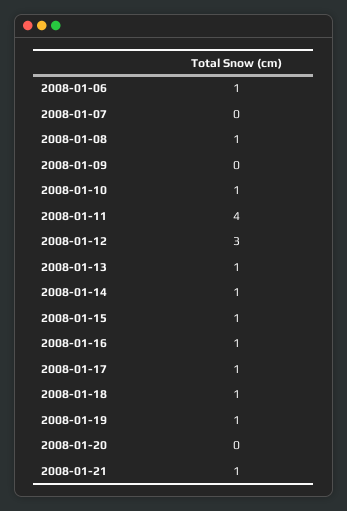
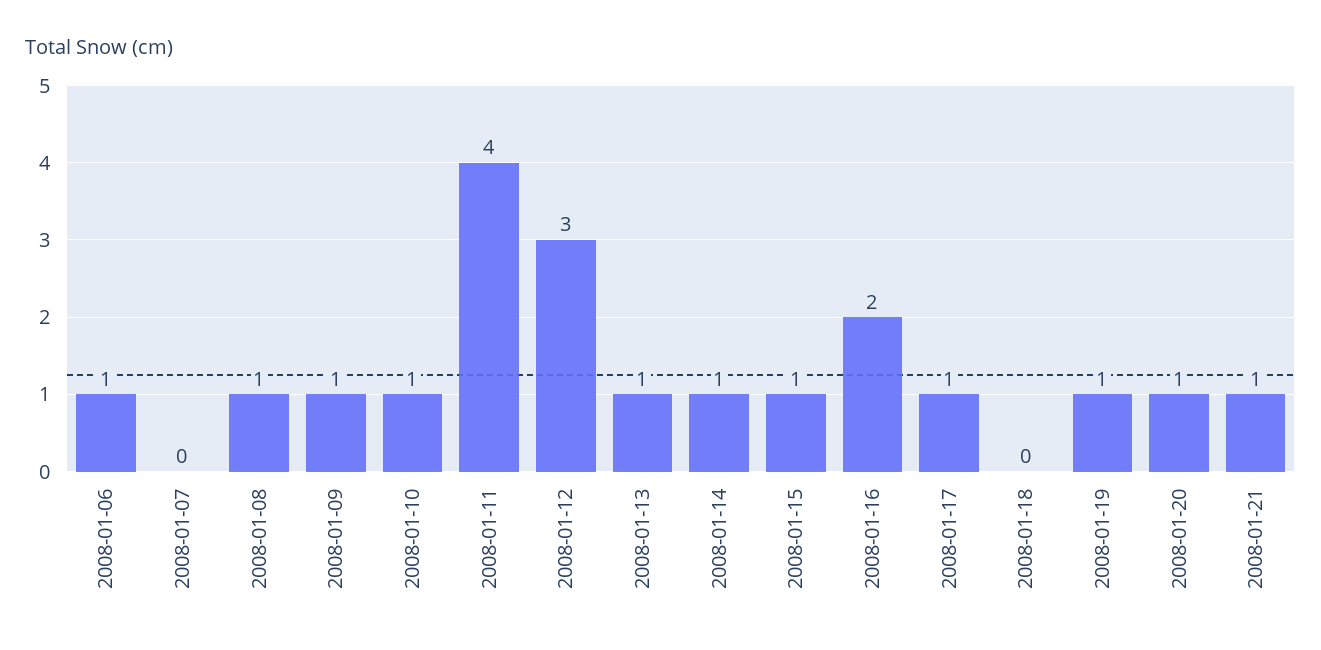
2008-01-09: 0 -> 1
2008-01-16: 1 -> 2
2008-01-18: 1 -> 0
2008-01-20: 0 -> 1

